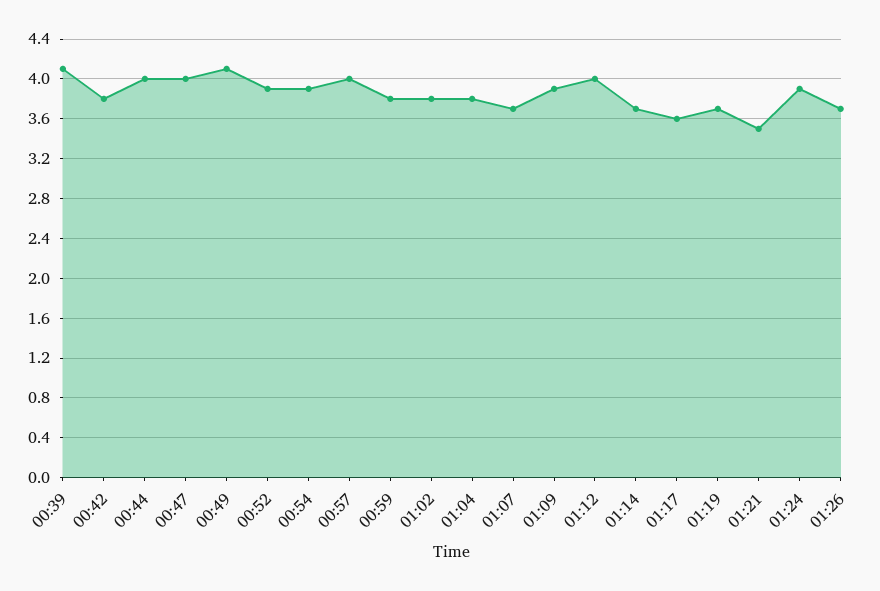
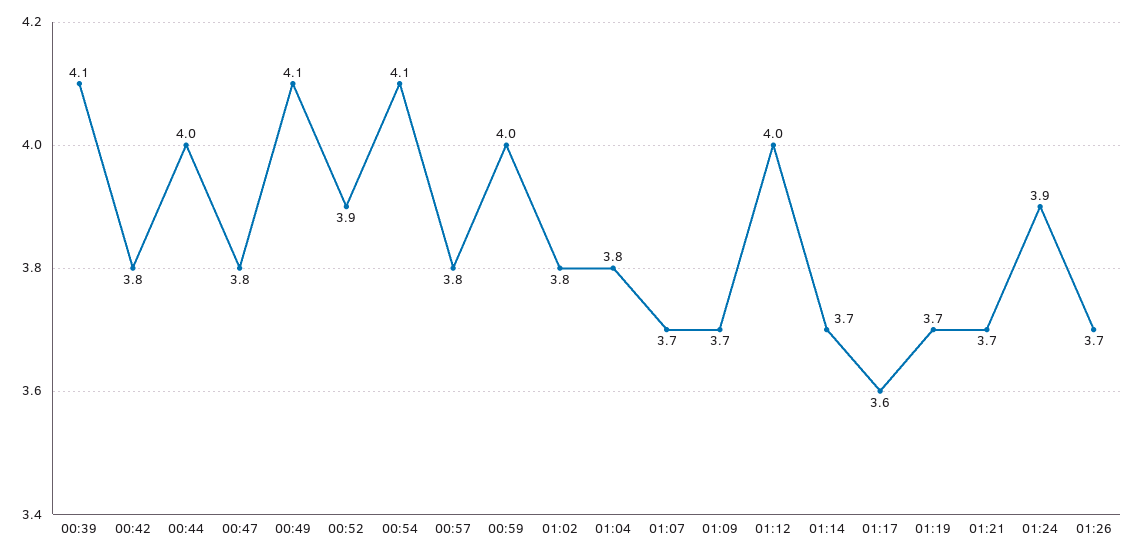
00:47: 4 -> 3.8
00:54: 3.9 -> 4.1
00:57: 4 -> 3.8
00:59: 3.8 -> 4
01:09: 3.9 -> 3.7
01:21: 3.5 -> 3.7

